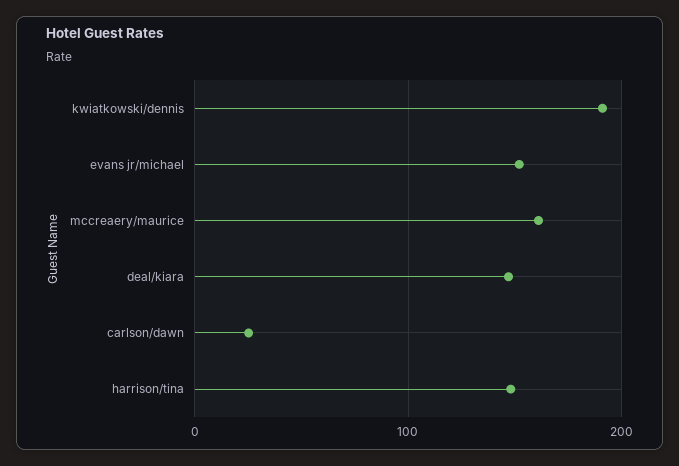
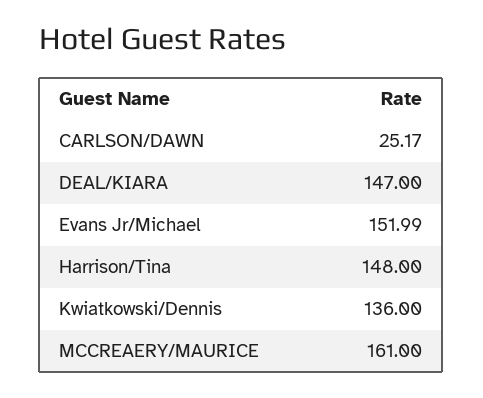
kwiatkowski/dennis: 190 -> 136

